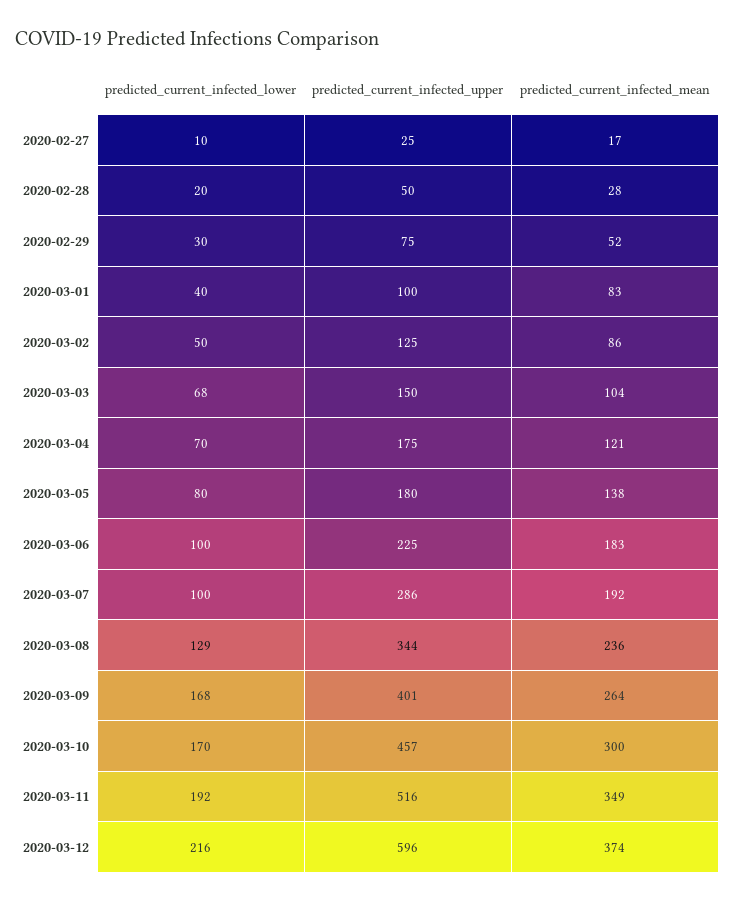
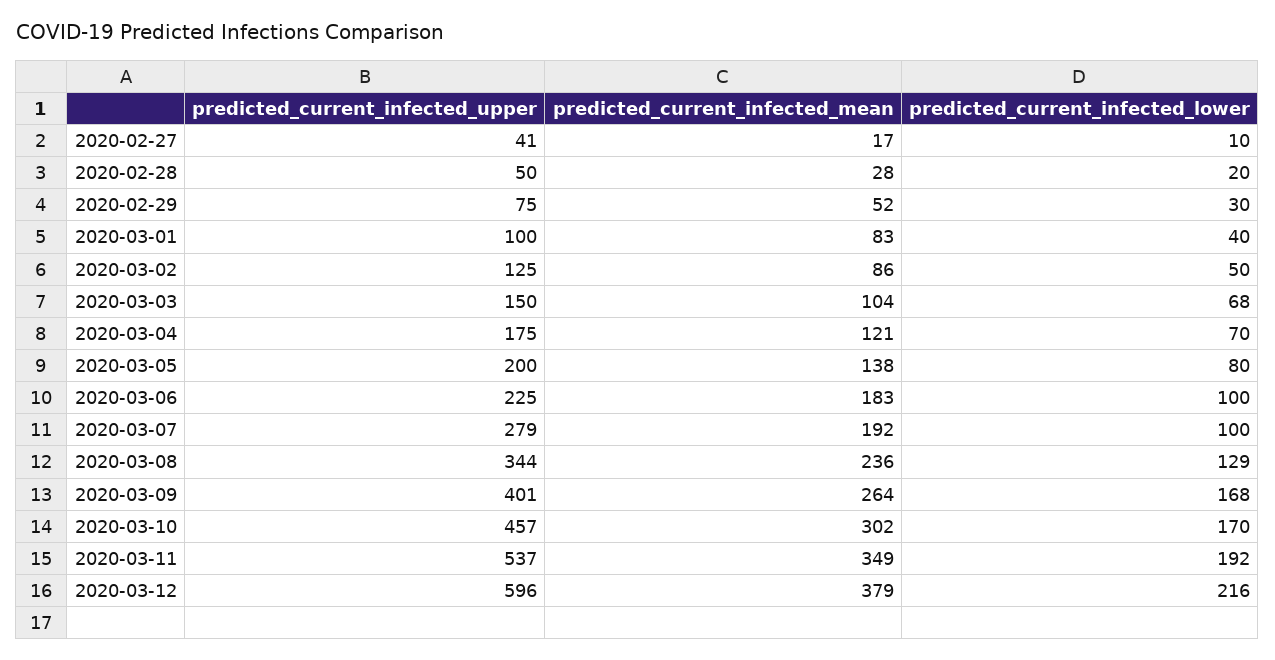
predicted_current_infected_upper, 2020-02-27: 25 -> 41
predicted_current_infected_upper, 2020-03-05: 180 -> 200
predicted_current_infected_upper, 2020-03-07: 286 -> 279
predicted_current_infected_mean, 2020-03-10: 300 -> 302
predicted_current_infected_upper, 2020-03-11: 516 -> 537
predicted_current_infected_mean, 2020-03-12: 374 -> 379

